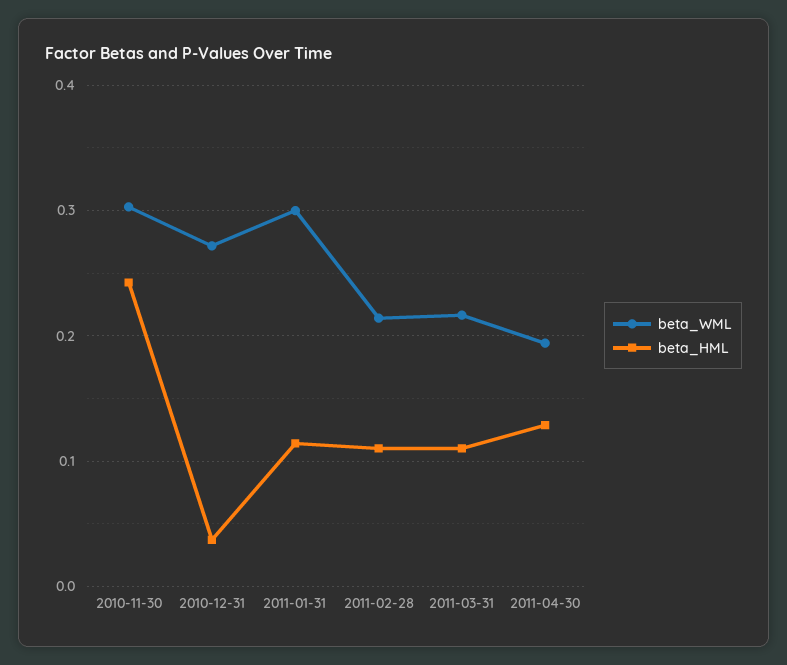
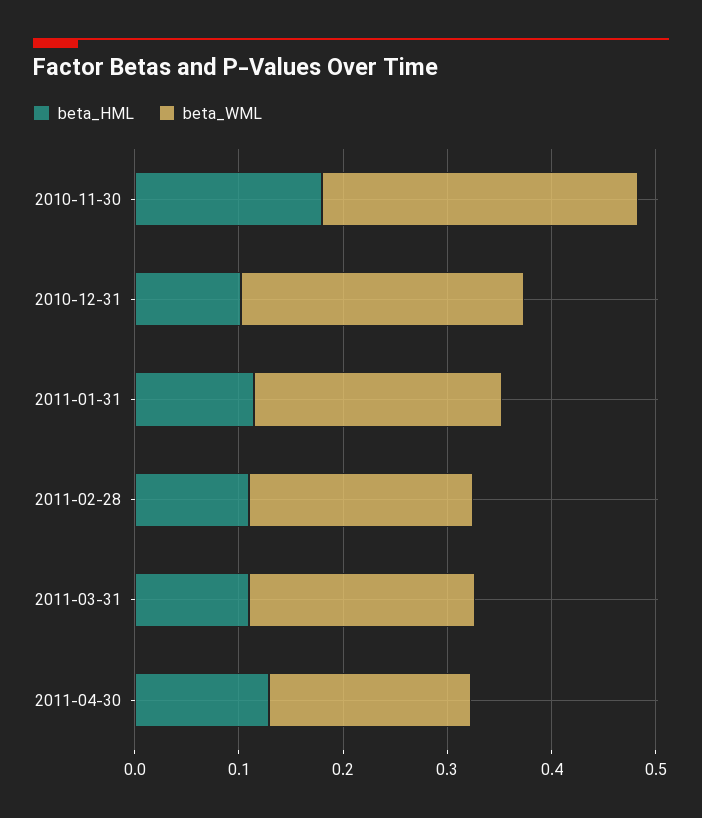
beta_HML, 2010-11-30: 0.24 -> 0.18
beta_HML, 2010-12-31: 0.04 -> 0.1
beta_WML, 2011-01-31: 0.3 -> 0.24

